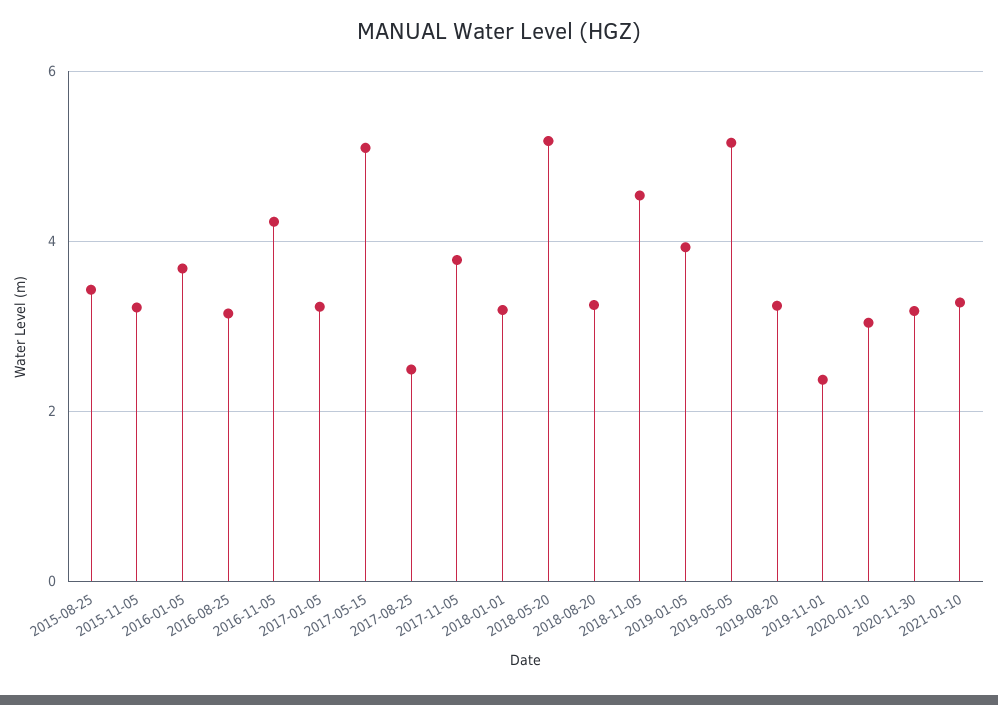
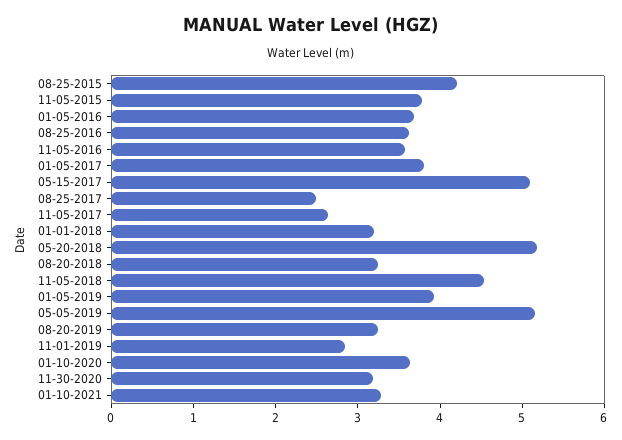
2015-08-25: 3.4 -> 4.2
2015-11-05: 3.2 -> 3.8
2016-08-25: 3.2 -> 3.6
2016-11-05: 4.2 -> 3.6
2017-01-05: 3.2 -> 3.8
2017-11-05: 3.8 -> 2.6
2019-11-01: 2.4 -> 2.8
2020-01-10: 3 -> 3.6

